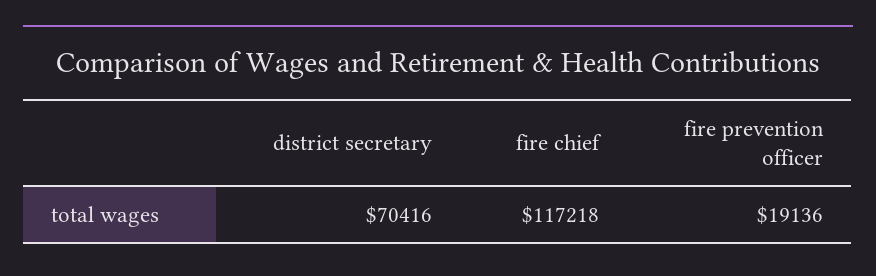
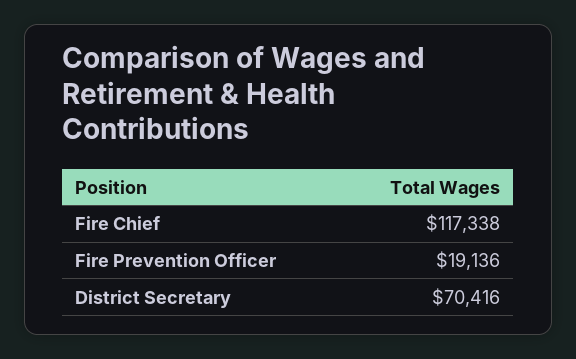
fire chief: 117218 -> 117338

